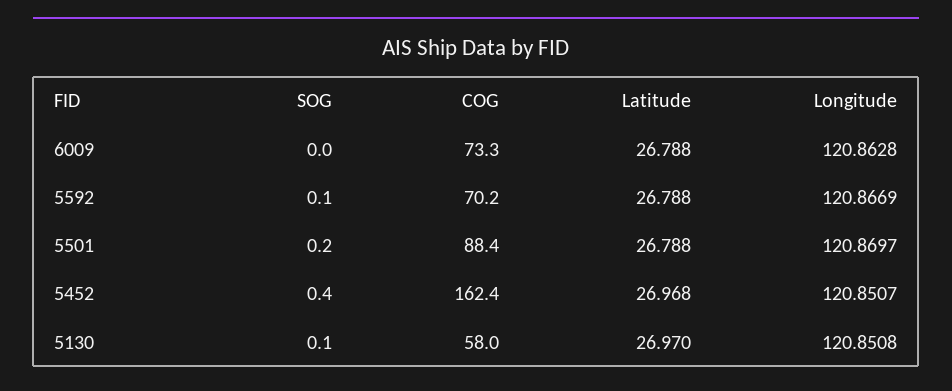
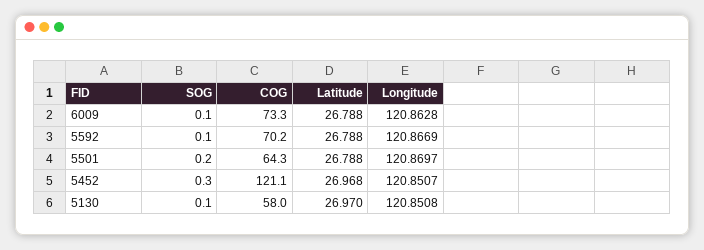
SOG, 6009: 0 -> 0.1
COG, 5501: 88.4 -> 64.3
SOG, 5452: 0.4 -> 0.3
COG, 5452: 162.4 -> 121.1

